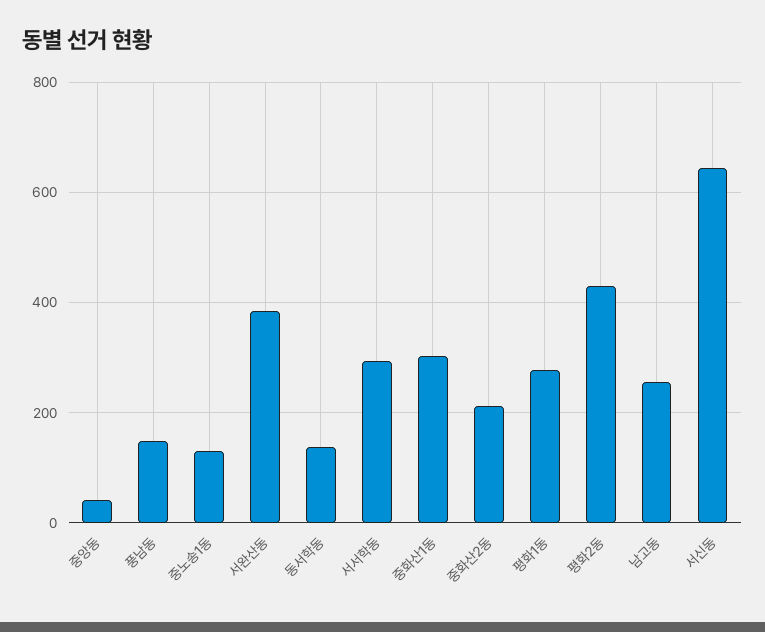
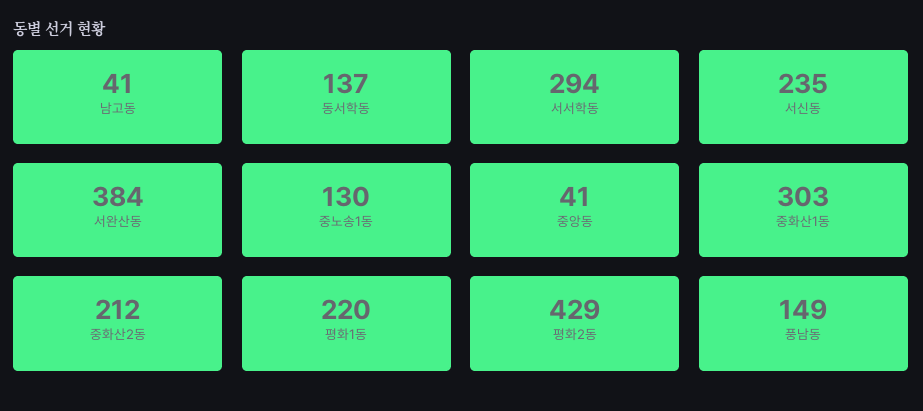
평화1동: 280 -> 220
남고동: 260 -> 41
서신동: 640 -> 235

